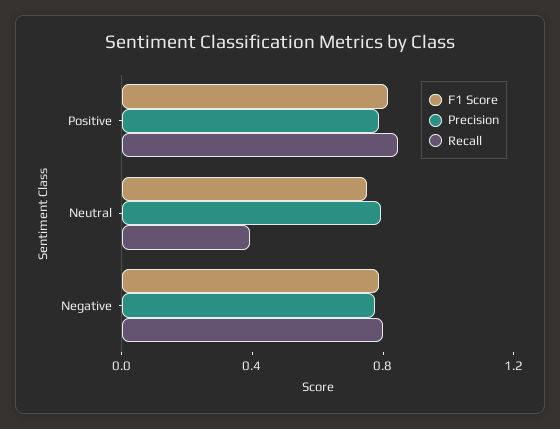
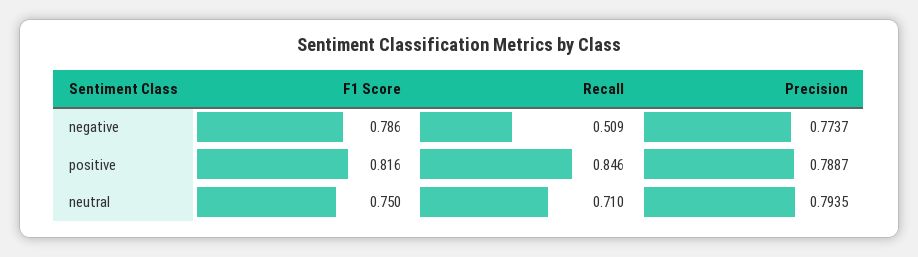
Recall, Neutral: 0.4 -> 0.71
Recall, Negative: 0.8 -> 0.509

